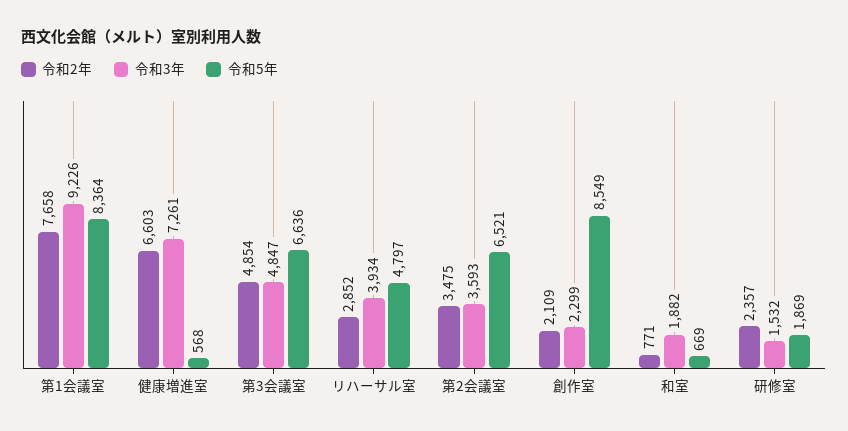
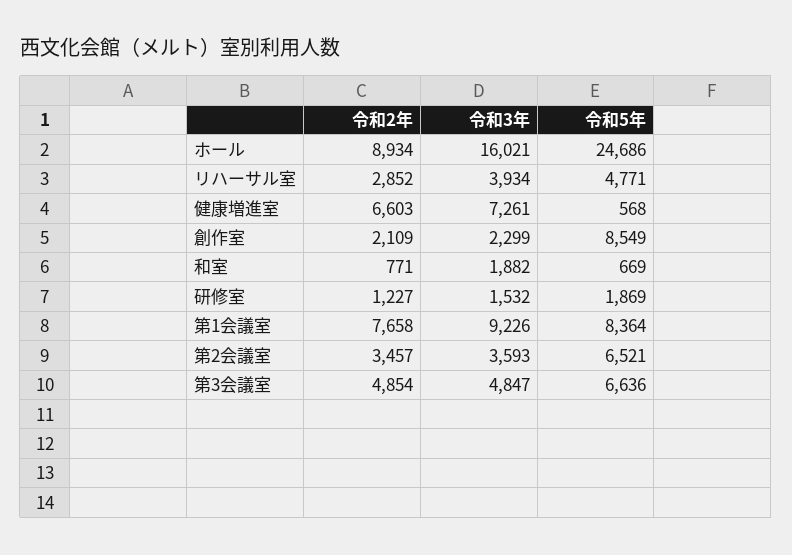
令和5年, リハーサル室: 4797 -> 4771
令和2年, 第2会議室: 3475 -> 3457
令和2年, 研修室: 2357 -> 1227
令和2年, ホール: none -> 8934
令和3年, ホール: none -> 16021
令和5年, ホール: none -> 24686

